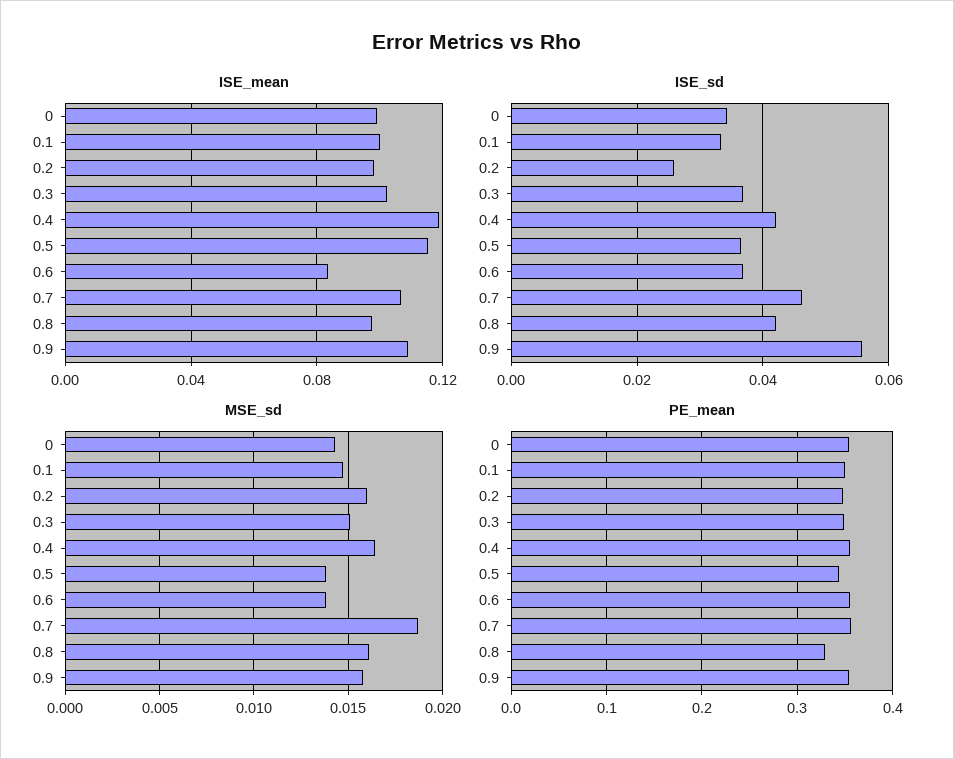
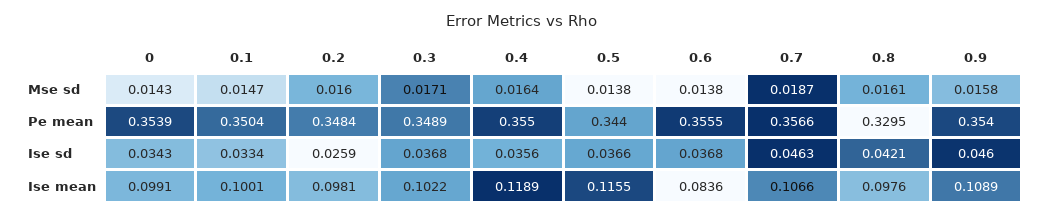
ISE_sd, 0.4: 0.042 -> 0.0356
ISE_sd, 0.9: 0.056 -> 0.046
MSE_sd, 0.3: 0.015 -> 0.0171

